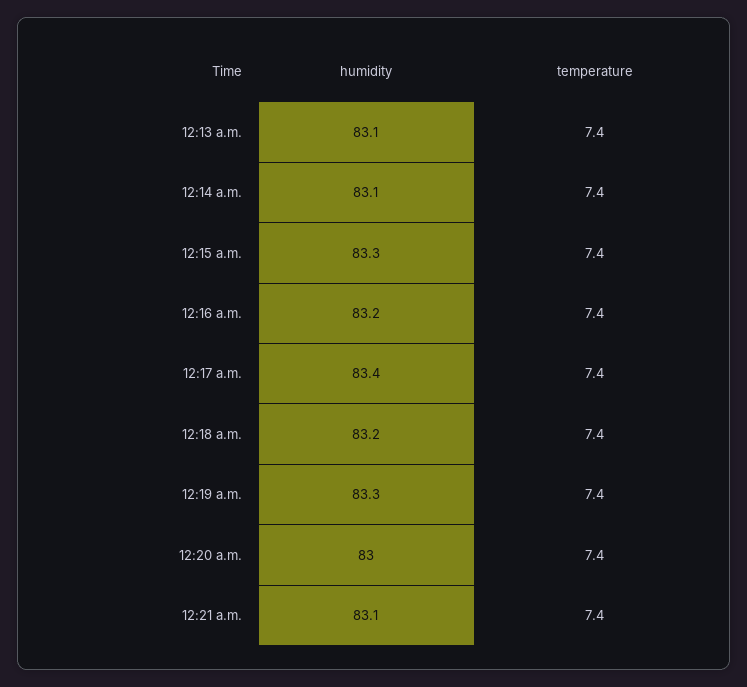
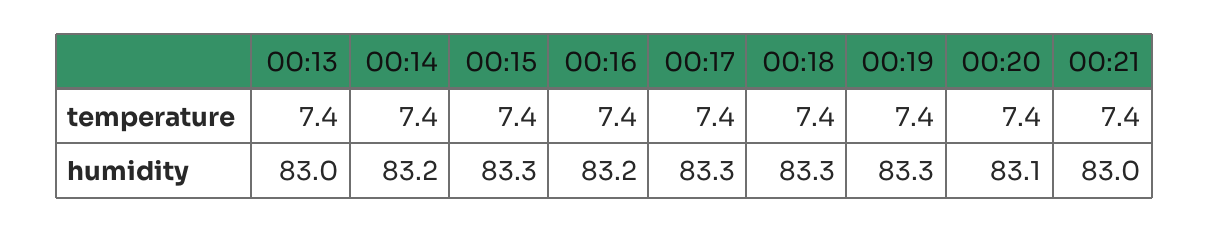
humidity, 12:13 a.m.: 83.1 -> 83
humidity, 12:14 a.m.: 83.1 -> 83.2
humidity, 12:17 a.m.: 83.4 -> 83.3
humidity, 12:18 a.m.: 83.2 -> 83.3
humidity, 12:20 a.m.: 83 -> 83.1
humidity, 12:21 a.m.: 83.1 -> 83

